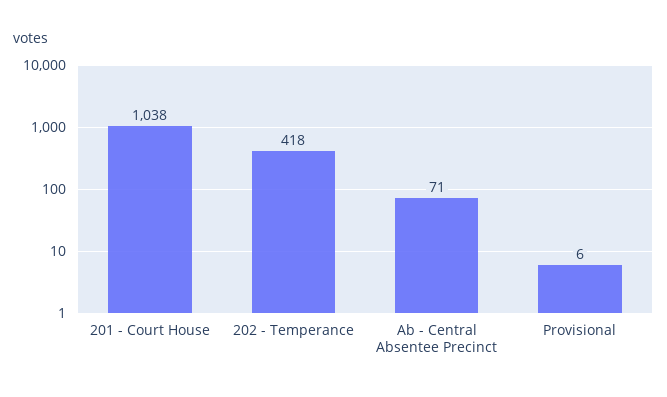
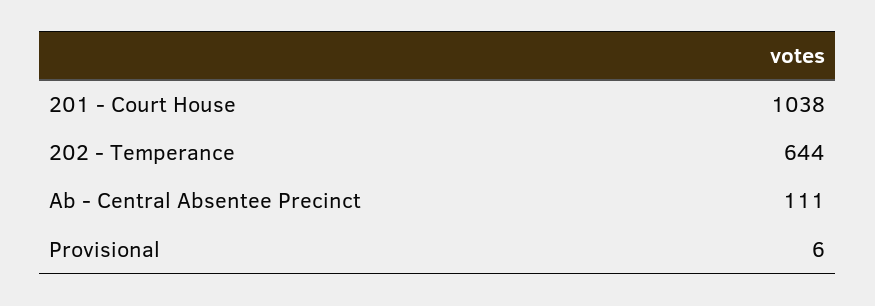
202 - Temperance: 418 -> 644
Ab - Central Absentee Precinct: 71 -> 111

